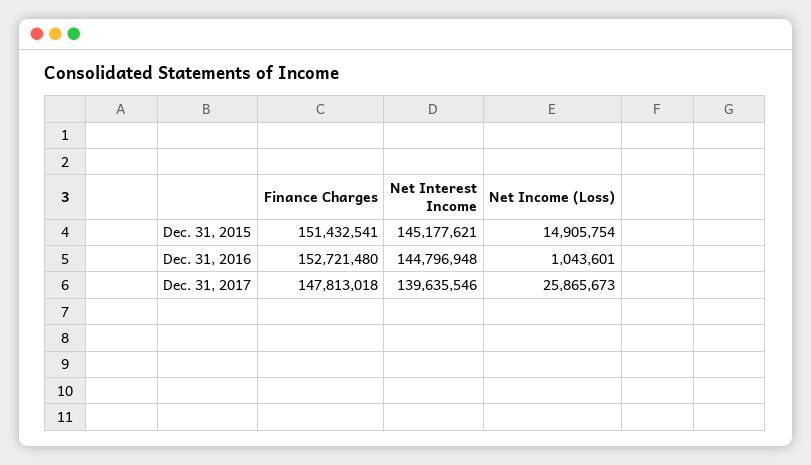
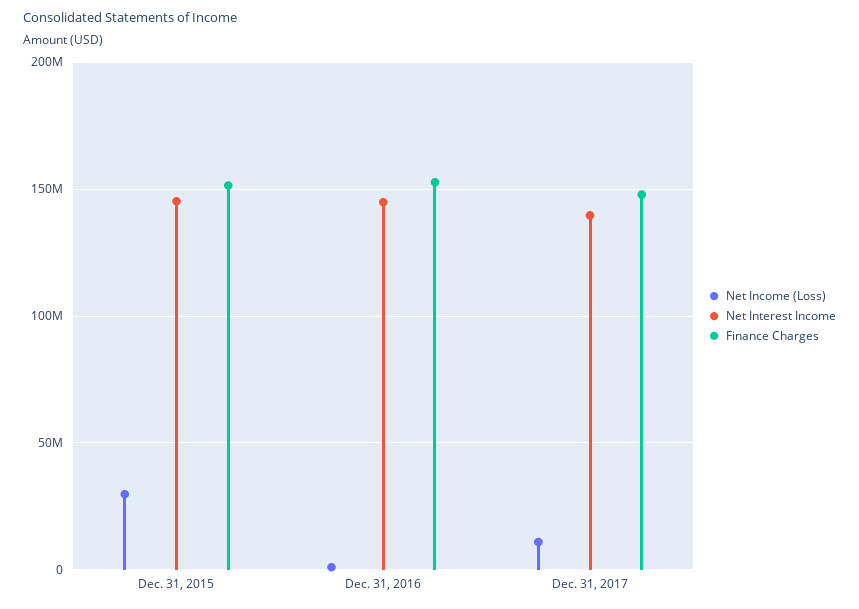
Net Income (Loss), Dec. 31, 2015: 14905754 -> 30000000
Net Income (Loss), Dec. 31, 2017: 25865673 -> 10000000

